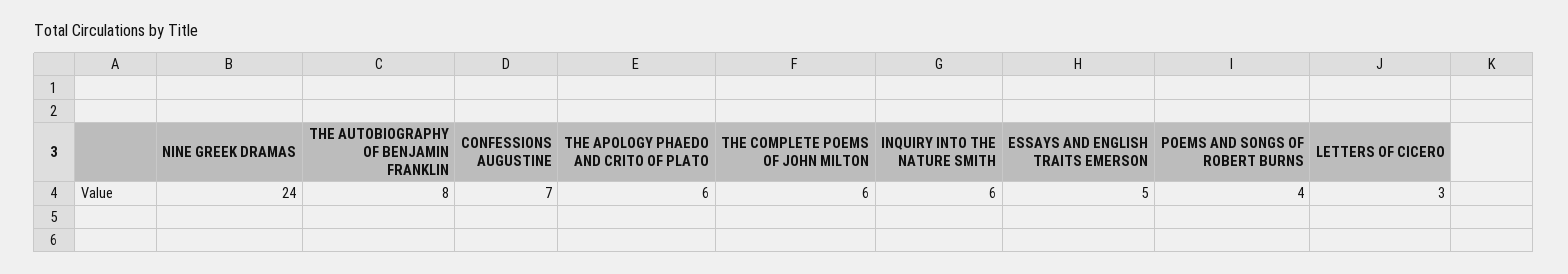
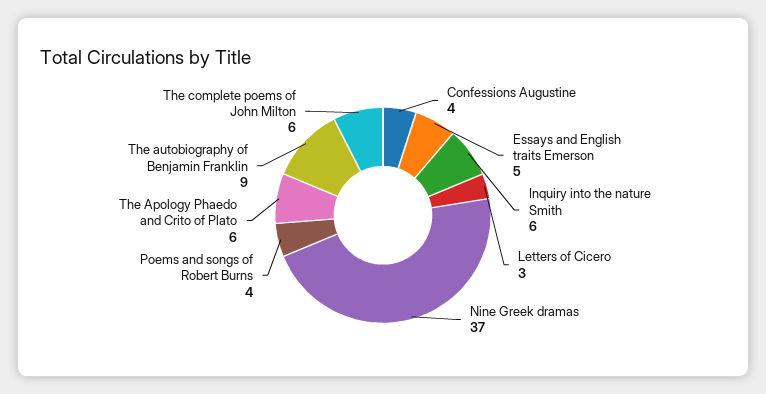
NINE GREEK DRAMAS: 24 -> 37
THE AUTOBIOGRAPHY OF BENJAMIN FRANKLIN: 8 -> 9
CONFESSIONS AUGUSTINE: 7 -> 4

